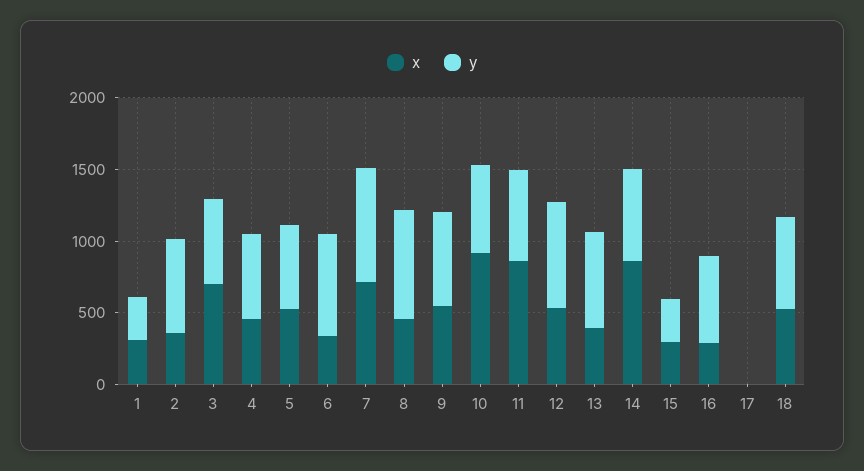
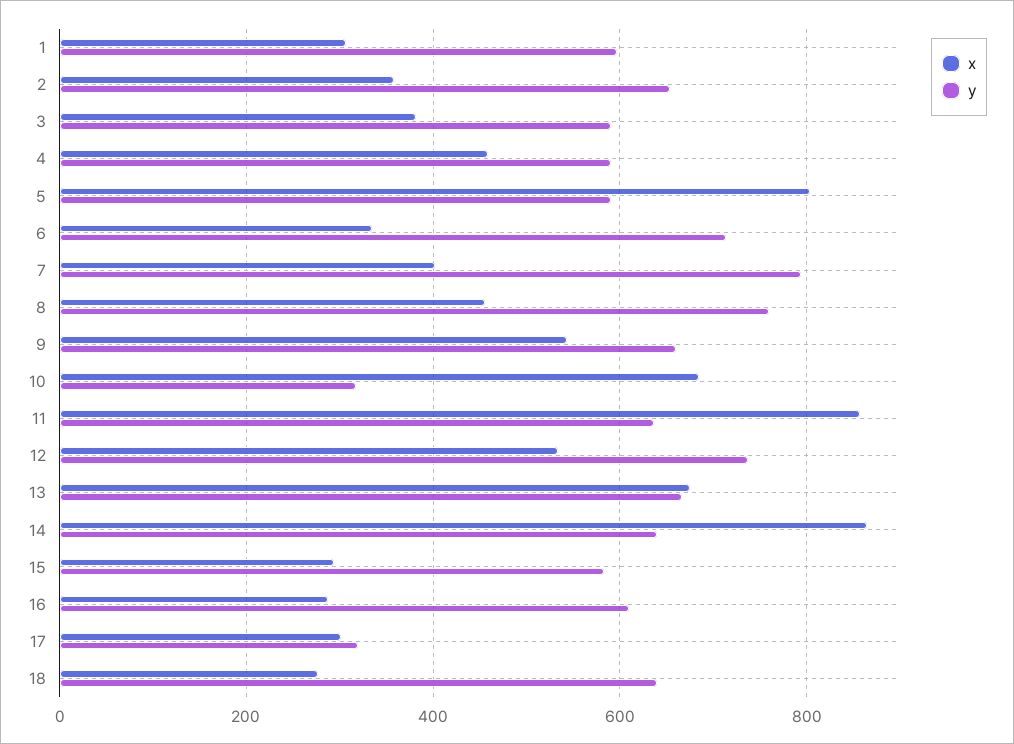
y, 1: 300 -> 600
x, 3: 700 -> 380
x, 5: 500 -> 800
x, 7: 700 -> 400
x, 10: 900 -> 680
y, 10: 600 -> 320
x, 13: 400 -> 680
y, 15: 300 -> 580
x, 17: 0 -> 300
y, 17: 0 -> 320
x, 18: 500 -> 280

